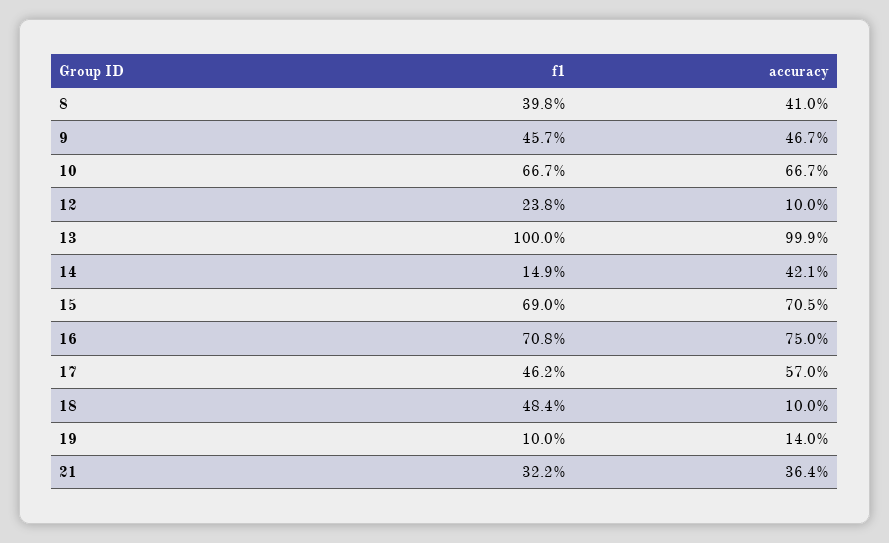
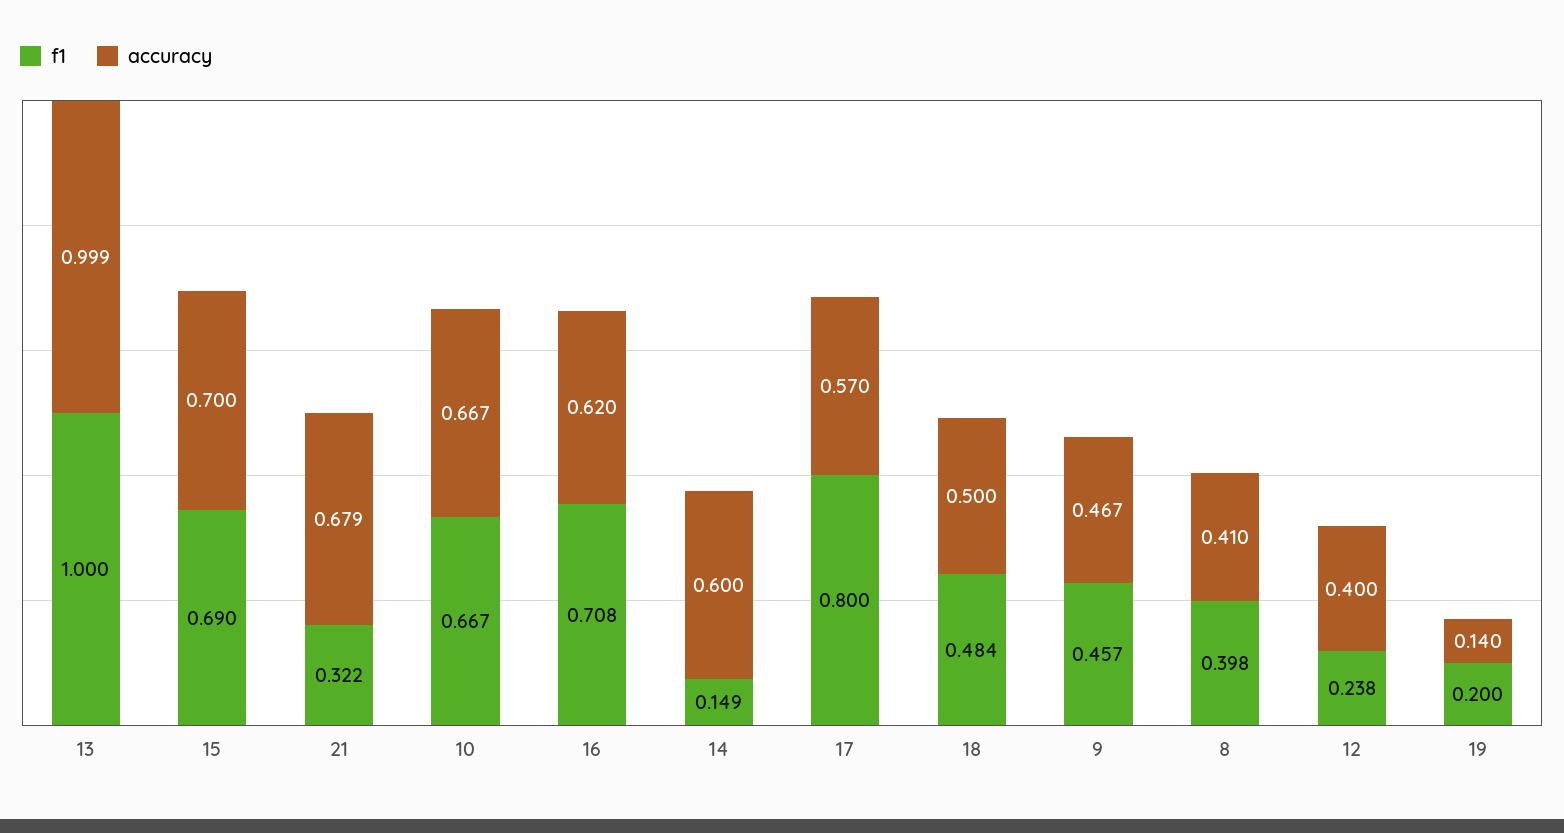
accuracy, 12: 0.1 -> 0.4
accuracy, 14: 0.421 -> 0.6
accuracy, 15: 0.705 -> 0.7
accuracy, 16: 0.75 -> 0.62
f1, 17: 0.462 -> 0.8
accuracy, 18: 0.1 -> 0.5
f1, 19: 0.1 -> 0.2
accuracy, 21: 0.364 -> 0.679

